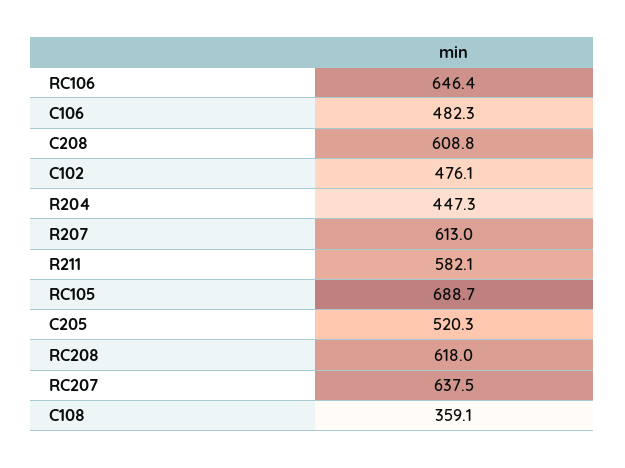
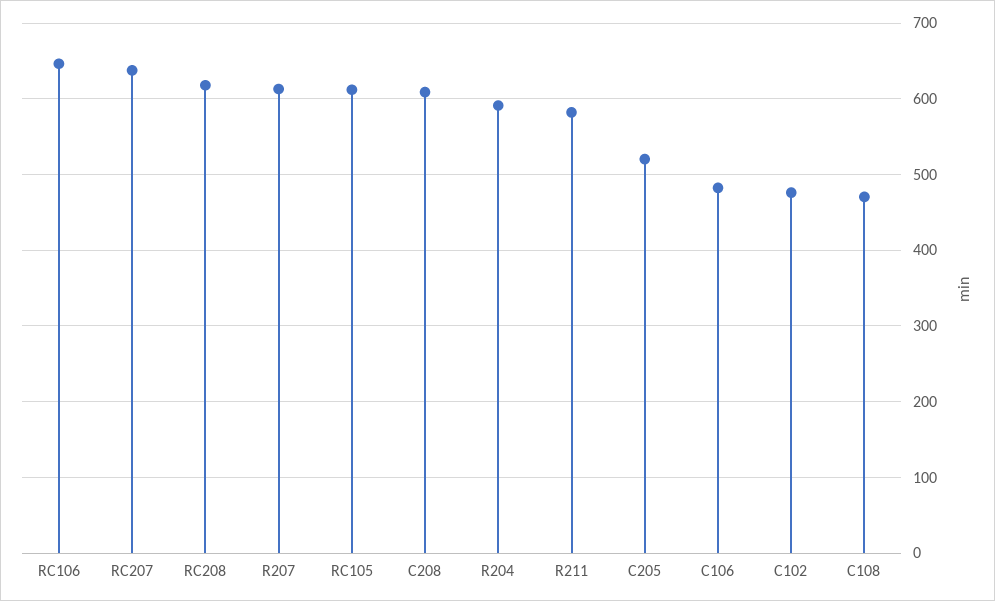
R204: 447.3 -> 590
RC105: 688.7 -> 610
C108: 359.1 -> 470

